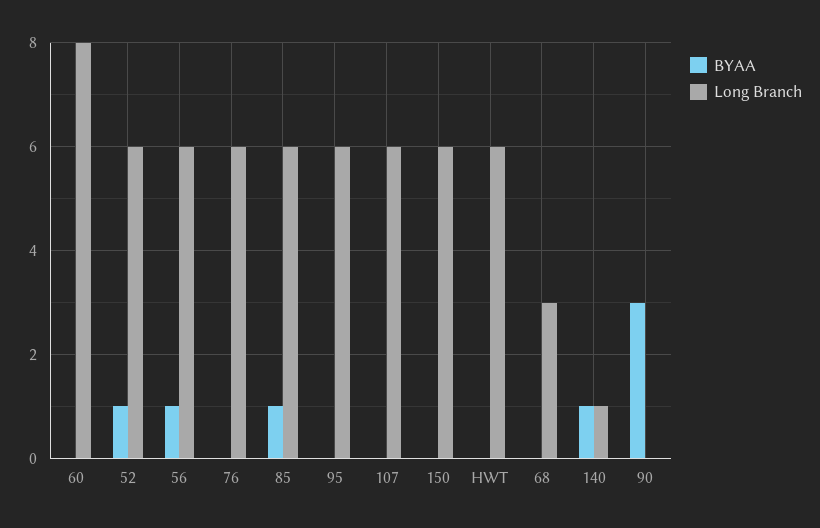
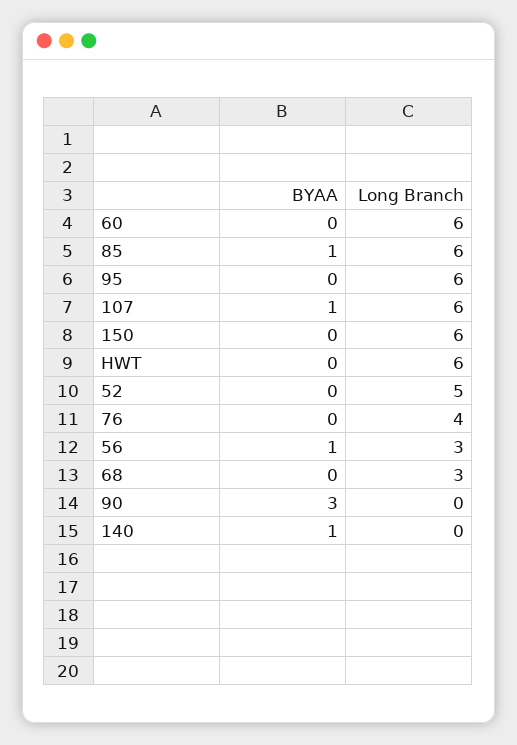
Long Branch, 60: 8 -> 6
BYAA, 52: 1 -> 0
Long Branch, 52: 6 -> 5
Long Branch, 56: 6 -> 3
Long Branch, 76: 6 -> 4
BYAA, 107: 0 -> 1
Long Branch, 140: 1 -> 0

